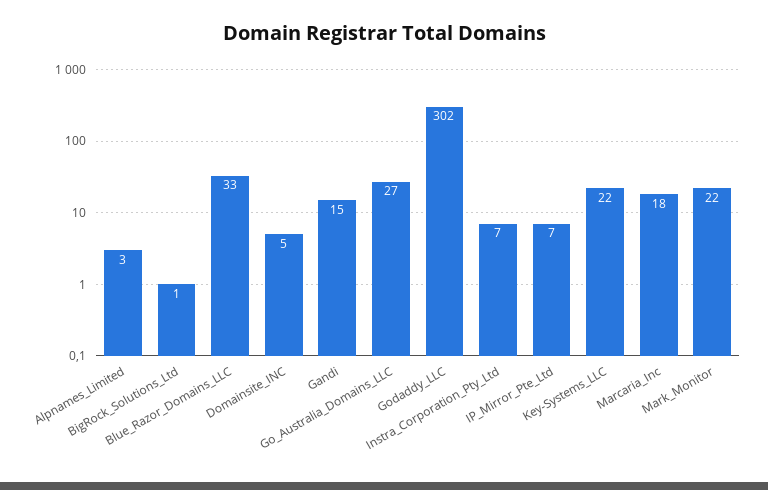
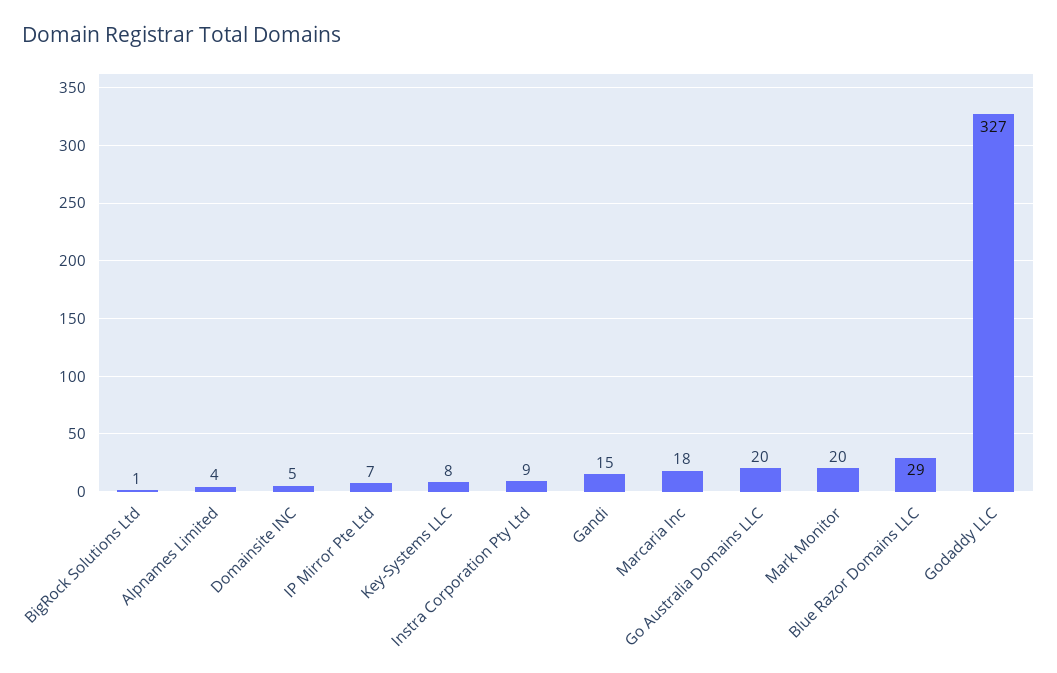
Alpnames_Limited: 3 -> 4
Blue_Razor_Domains_LLC: 33 -> 29
Go_Australia_Domains_LLC: 27 -> 20
Godaddy_LLC: 302 -> 327
Instra_Corporation_Pty_Ltd: 7 -> 9
Key-Systems_LLC: 22 -> 8
Mark_Monitor: 22 -> 20

